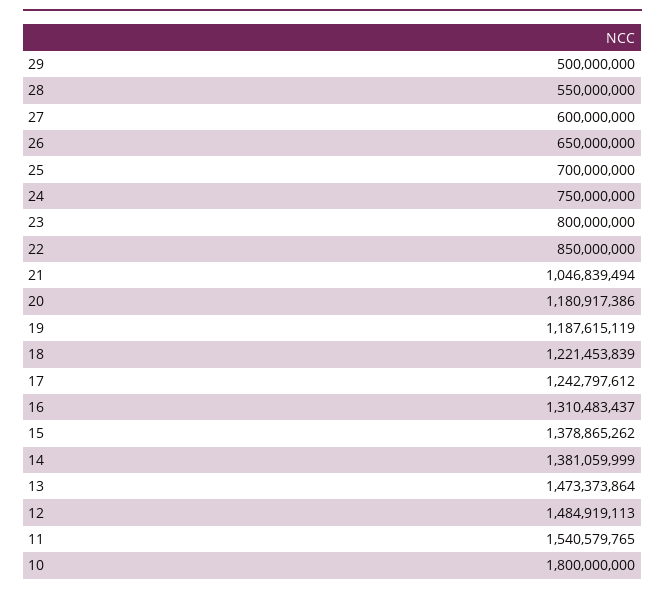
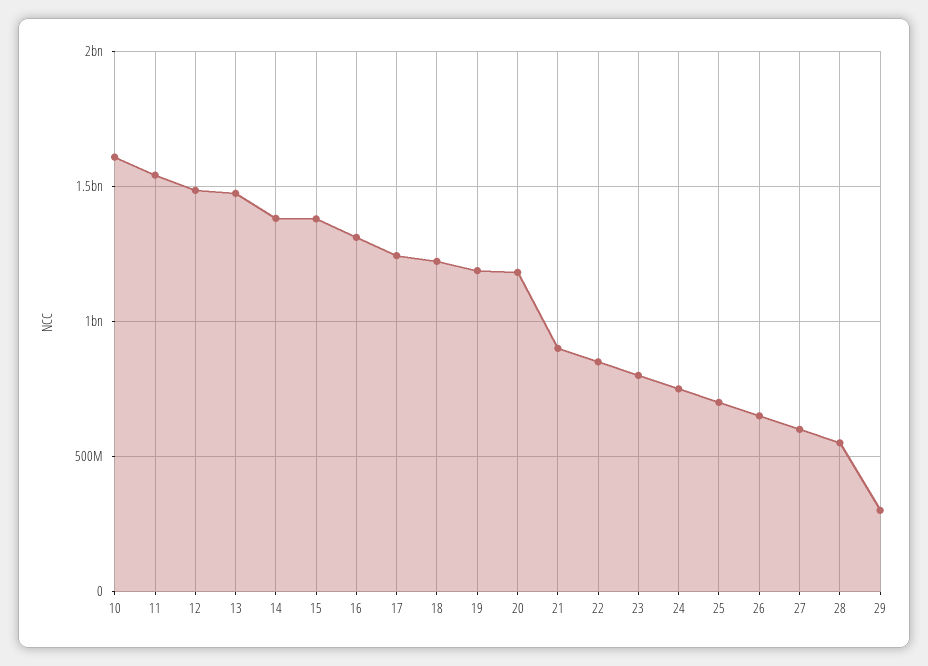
29: 500000000 -> 300000000
21: 1046839494 -> 900000000
10: 1800000000 -> 1600000000

